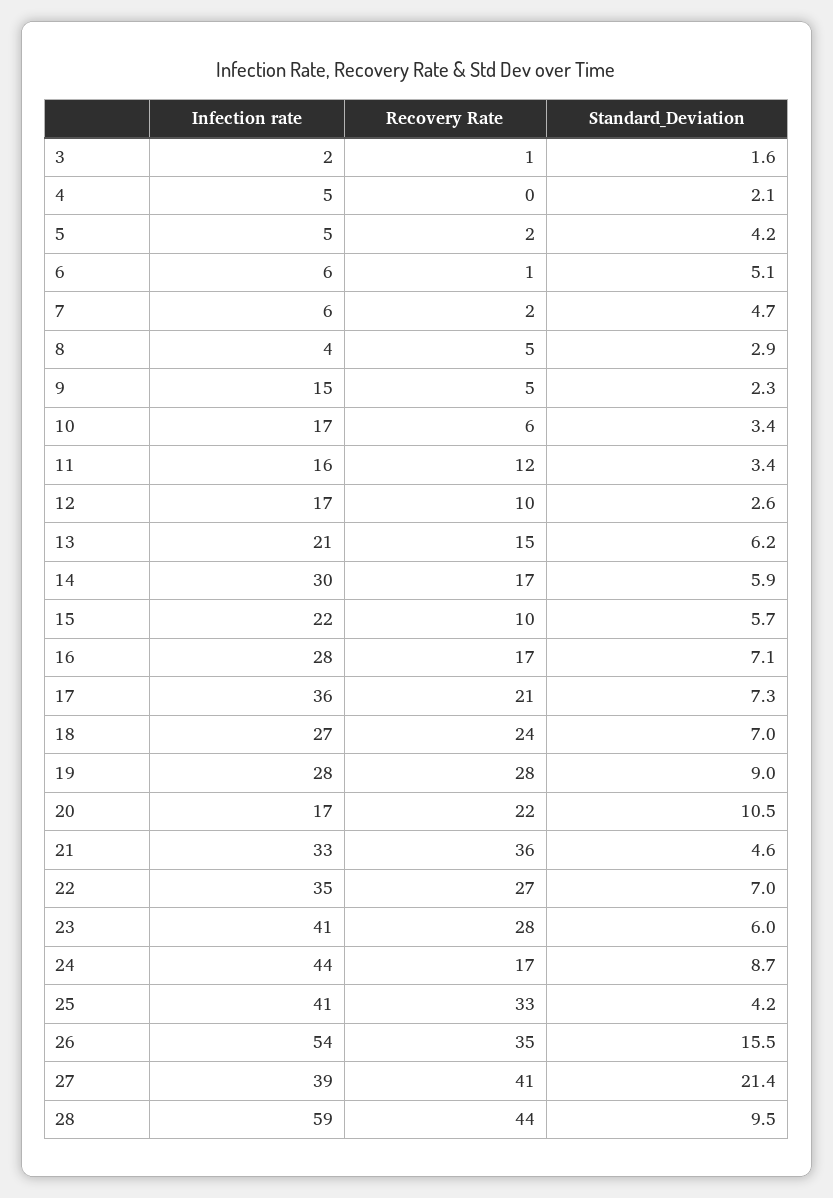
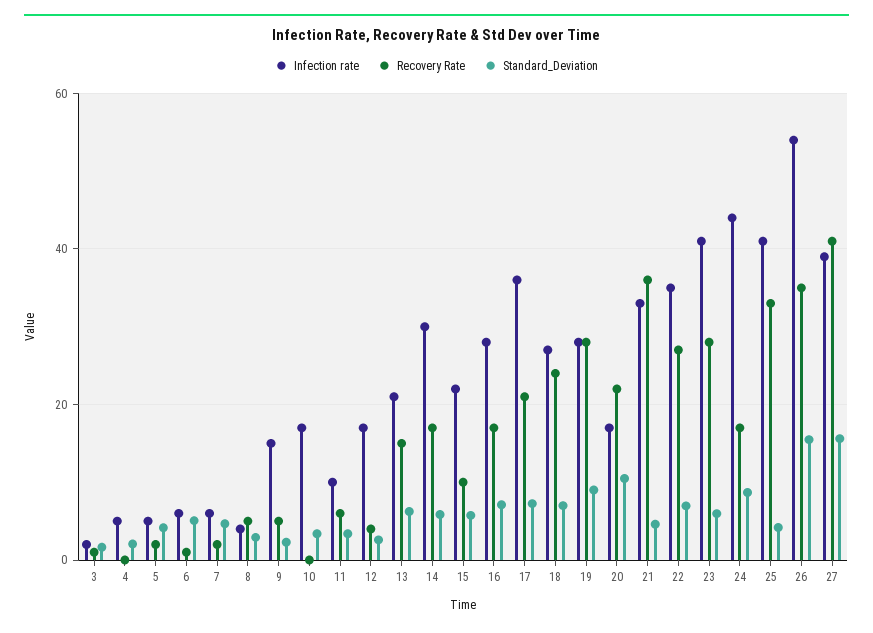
Recovery Rate, 10: 6 -> 0
Infection rate, 11: 16 -> 10
Recovery Rate, 11: 12 -> 6
Recovery Rate, 12: 10 -> 4
Standard_Deviation, 27: 21.4 -> 16
Infection rate, 28: 59 -> none
Recovery Rate, 28: 44 -> none
Standard_Deviation, 28: 9.5 -> none

